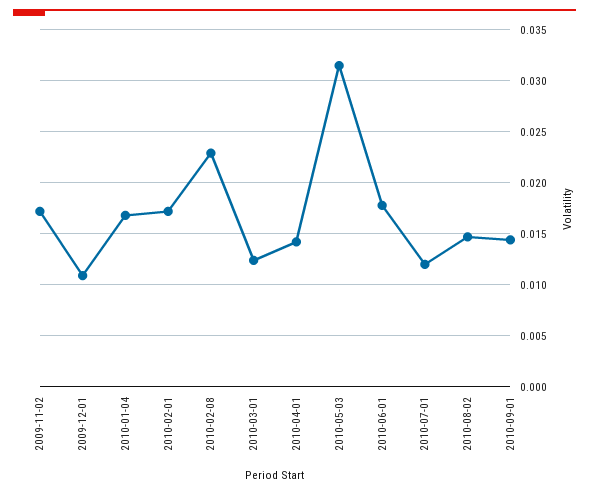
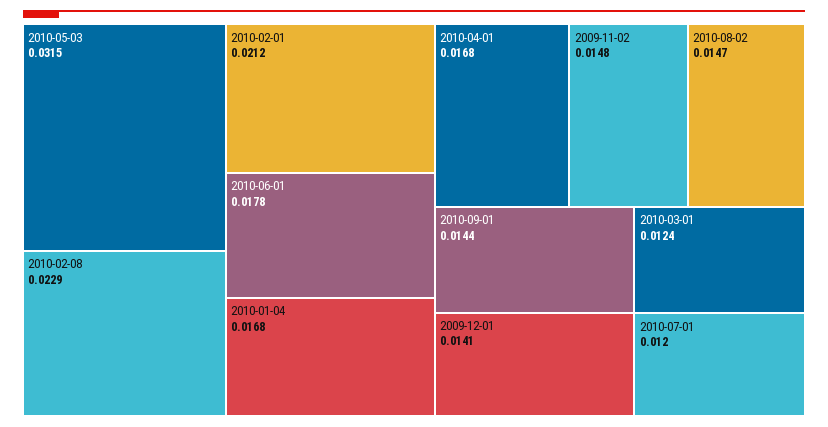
2009-11-02: 0.017 -> 0.0148
2009-12-01: 0.011 -> 0.0141
2010-02-01: 0.017 -> 0.0212
2010-04-01: 0.014 -> 0.0168

